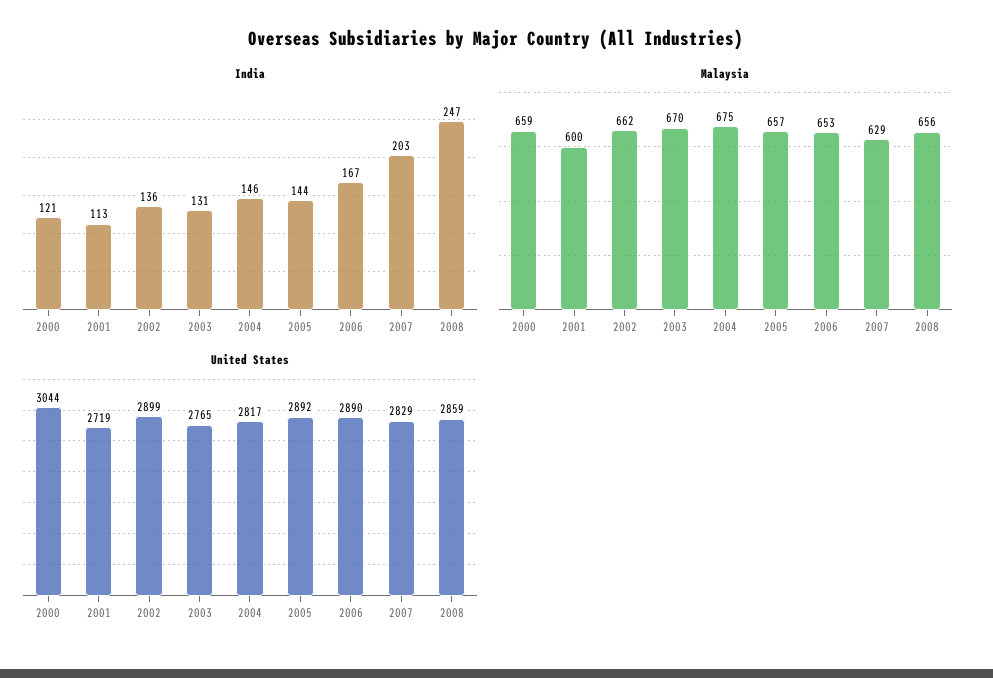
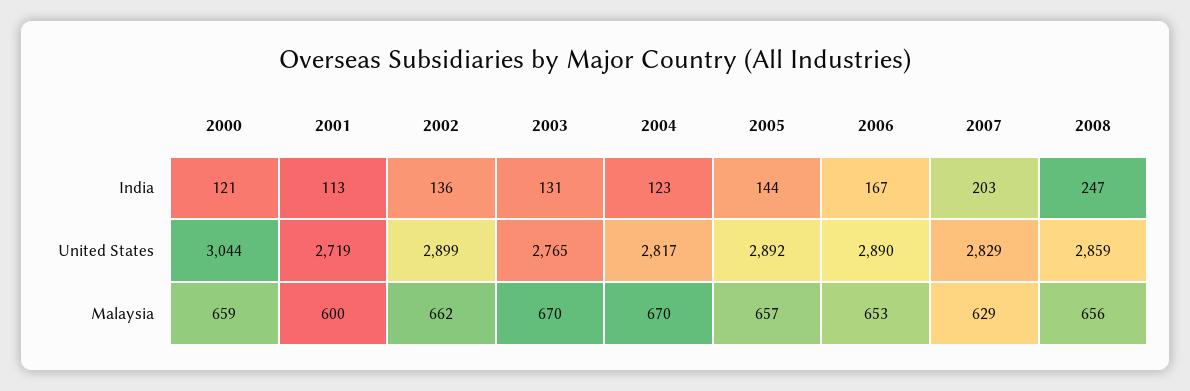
India, 2004: 146 -> 123
Malaysia, 2004: 675 -> 670

